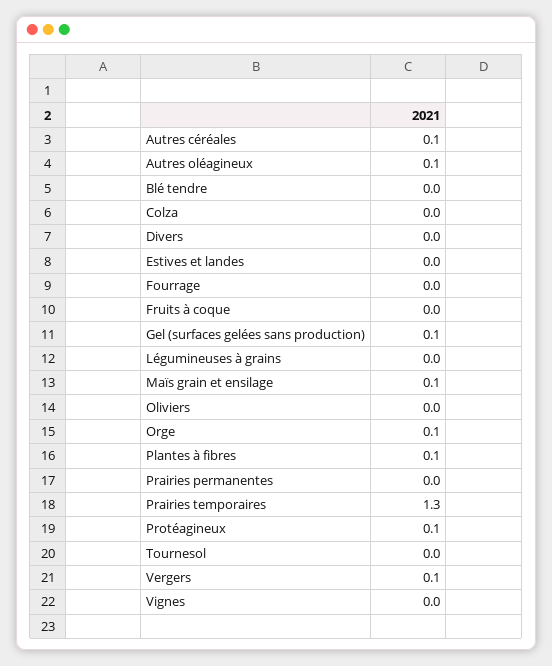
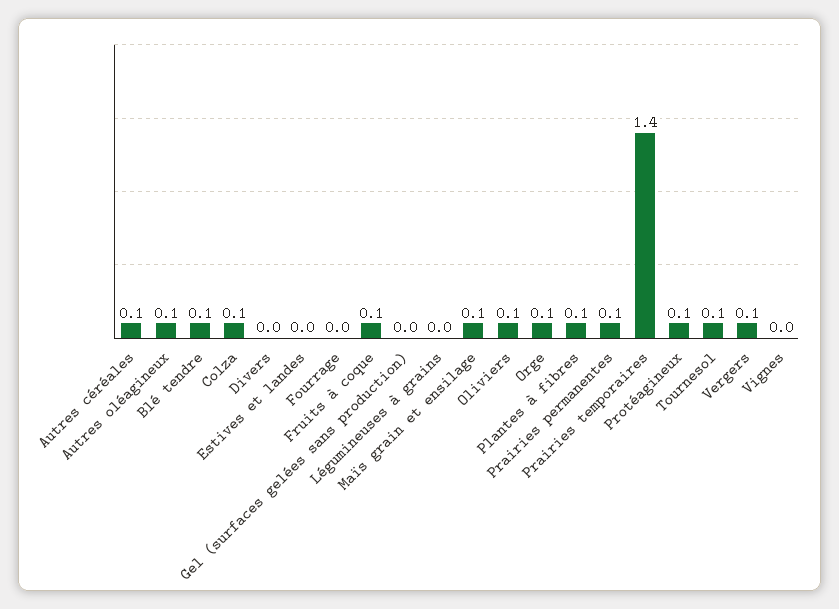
Blé tendre: 0 -> 0.1
Colza: 0 -> 0.1
Fruits à coque: 0 -> 0.1
Gel (surfaces gelées sans production): 0.1 -> 0
Oliviers: 0 -> 0.1
Prairies permanentes: 0 -> 0.1
Prairies temporaires: 1.3 -> 1.4
Tournesol: 0 -> 0.1

